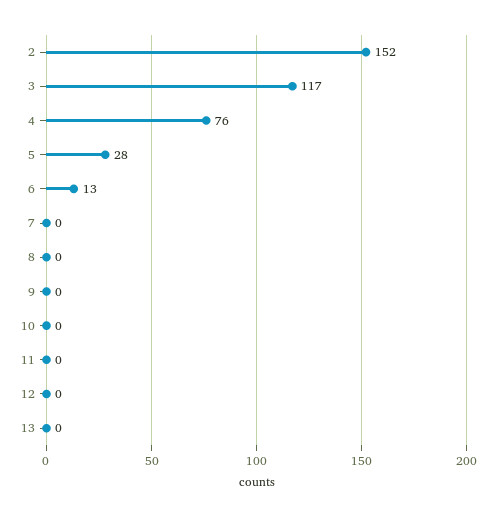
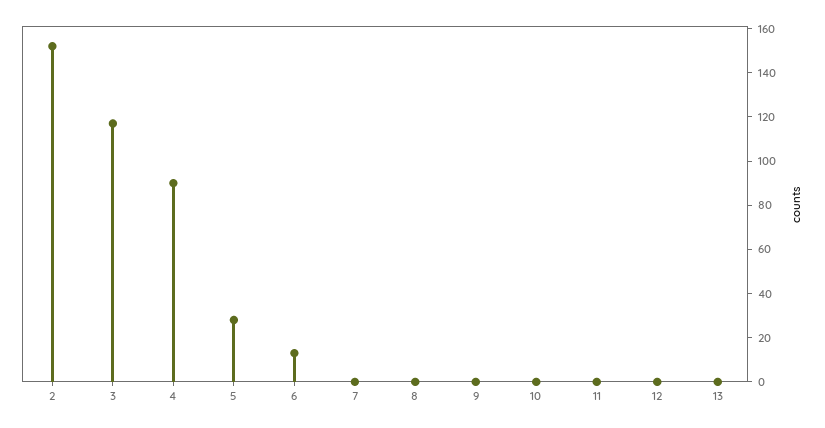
4: 76 -> 90

